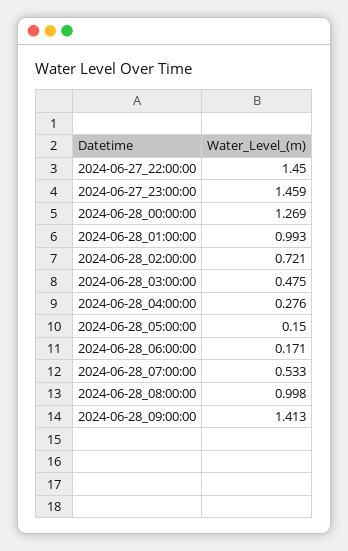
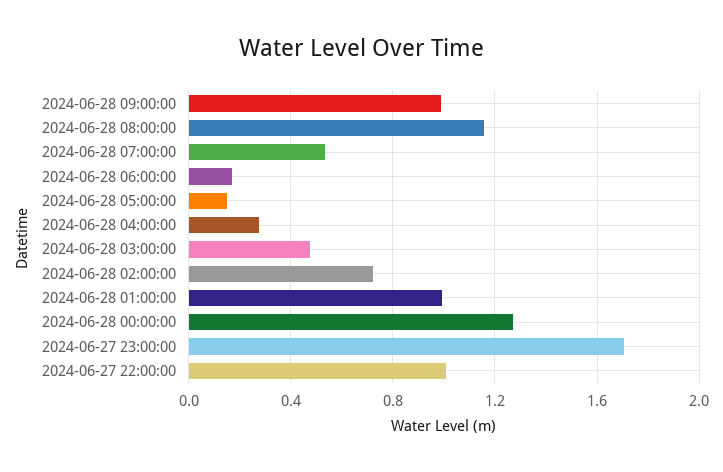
2024-06-27_22:00:00: 1.45 -> 1
2024-06-27_23:00:00: 1.459 -> 1.7
2024-06-28_08:00:00: 0.998 -> 1.15
2024-06-28_09:00:00: 1.413 -> 1

